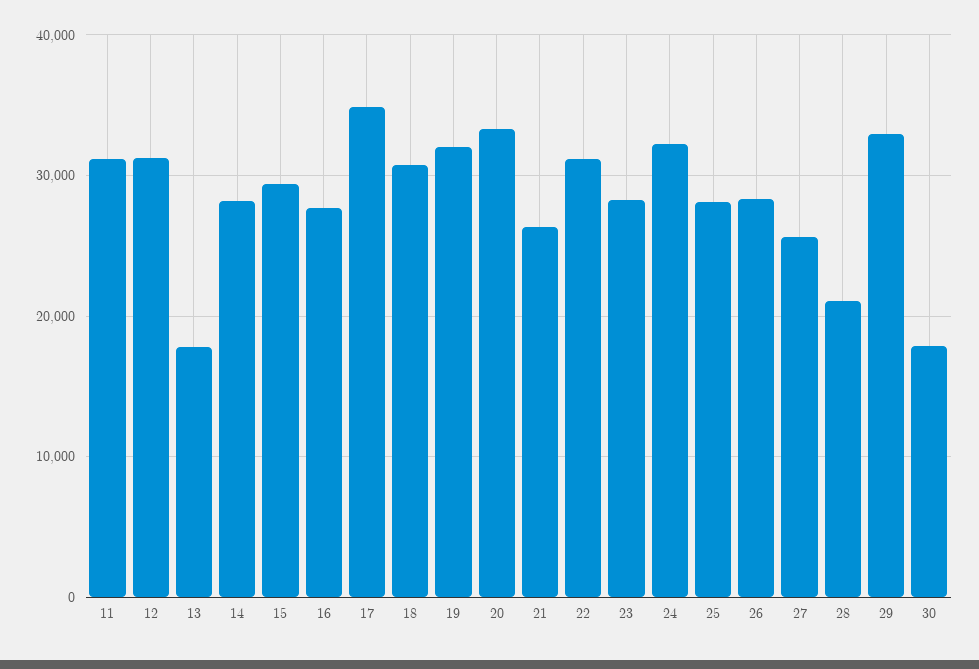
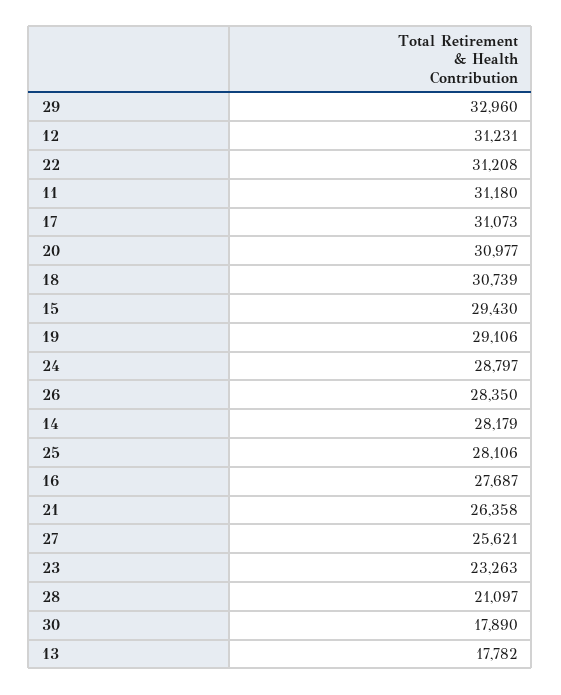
17: 35000 -> 31073
19: 32000 -> 29106
20: 33000 -> 30977
23: 28000 -> 23263
24: 32000 -> 28797

